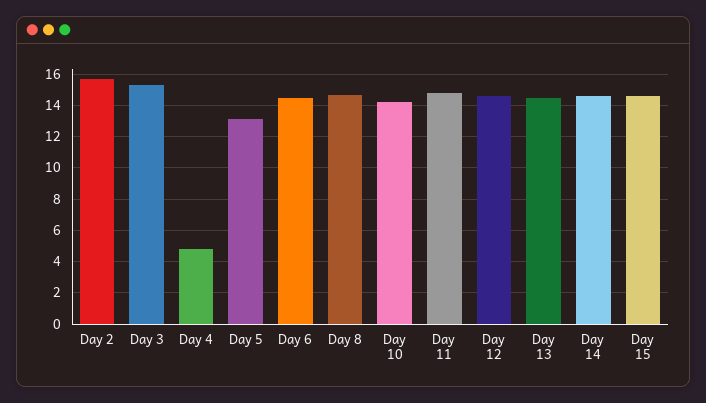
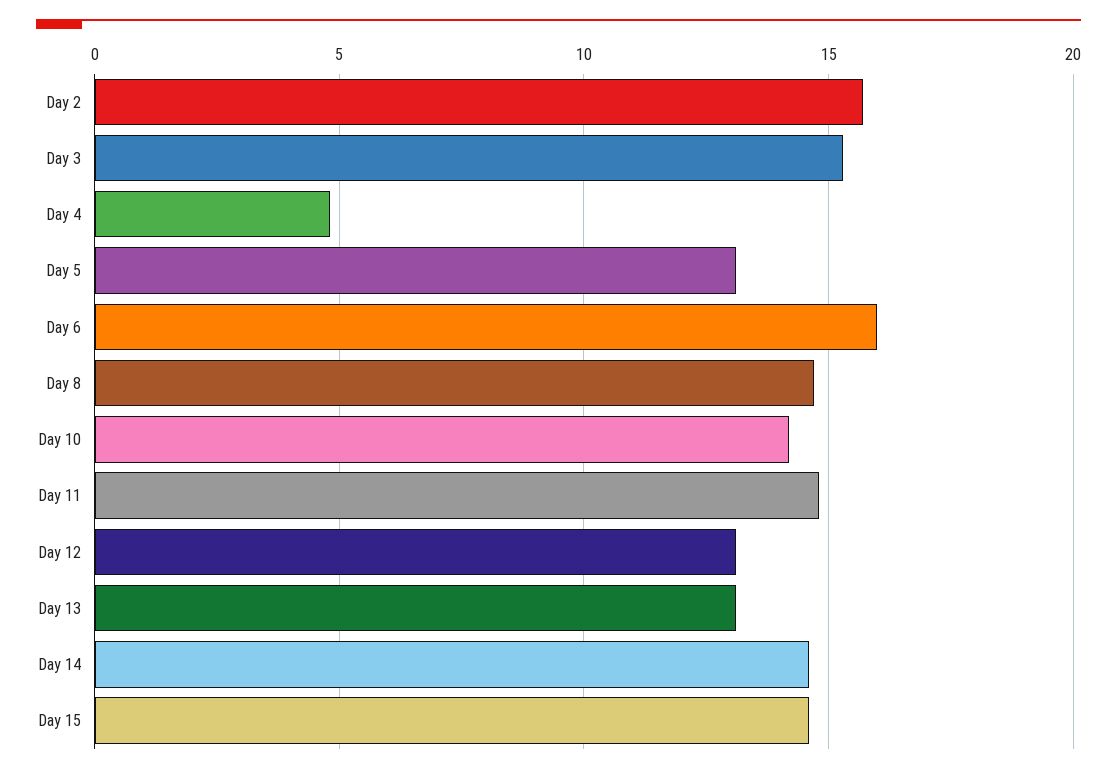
Day 6: 14.5 -> 16
Day 12: 14.5 -> 13
Day 13: 14.5 -> 13

